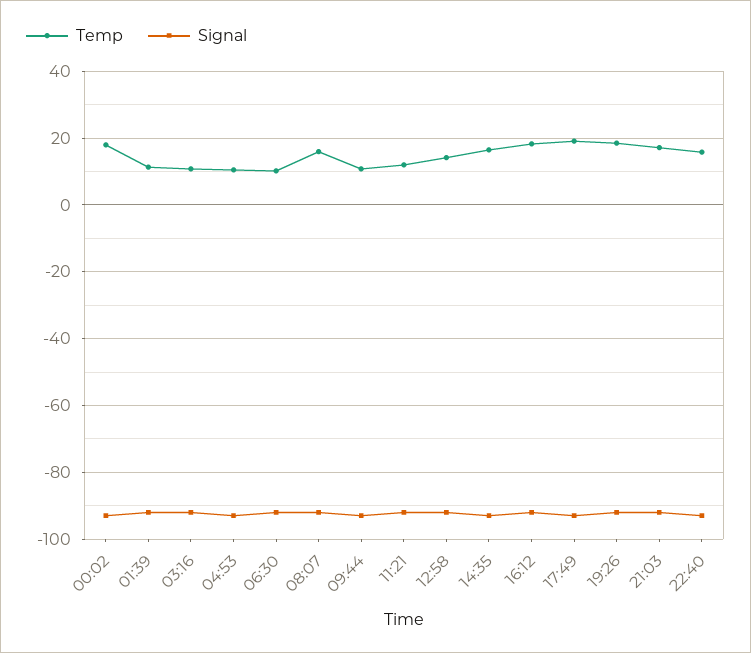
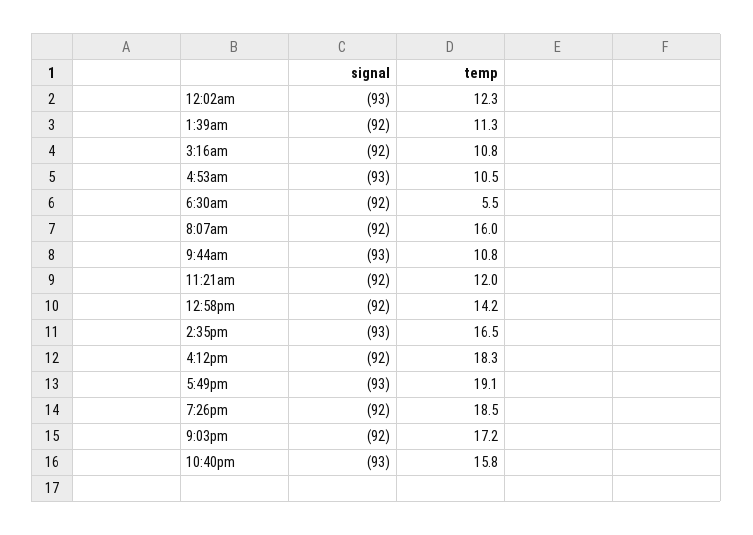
Temp, 00:02: 18 -> 12.3
Temp, 06:30: 10 -> 5.5

